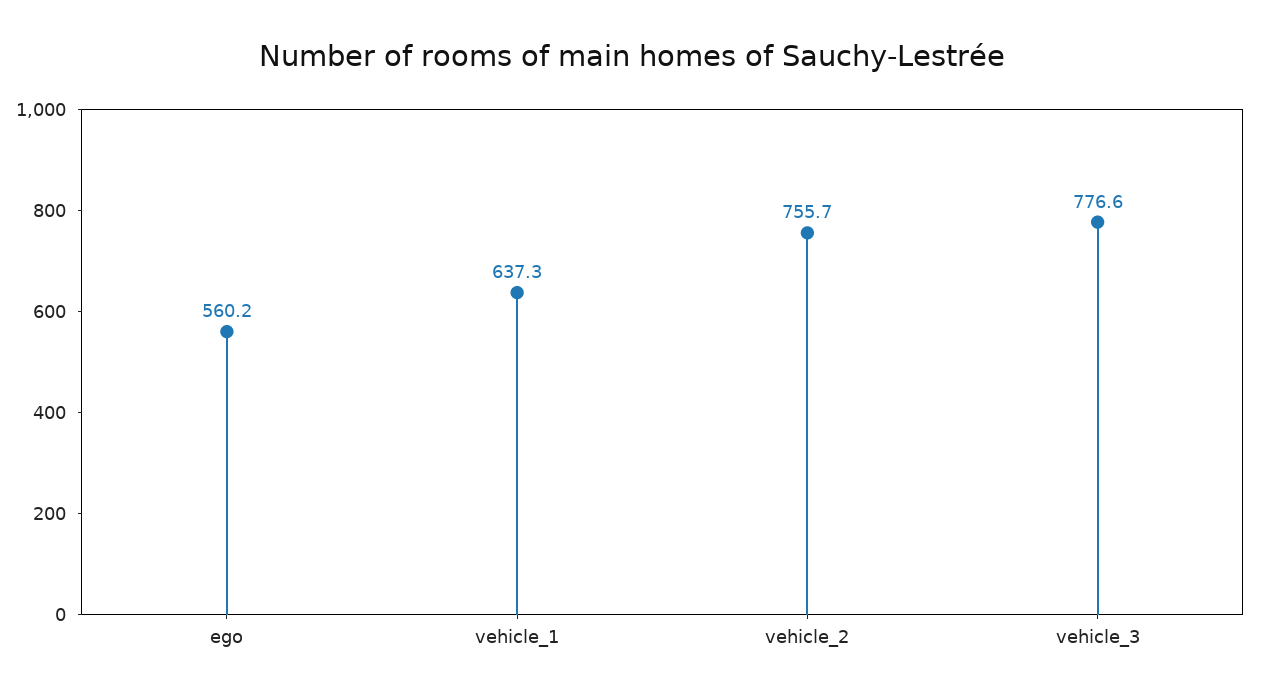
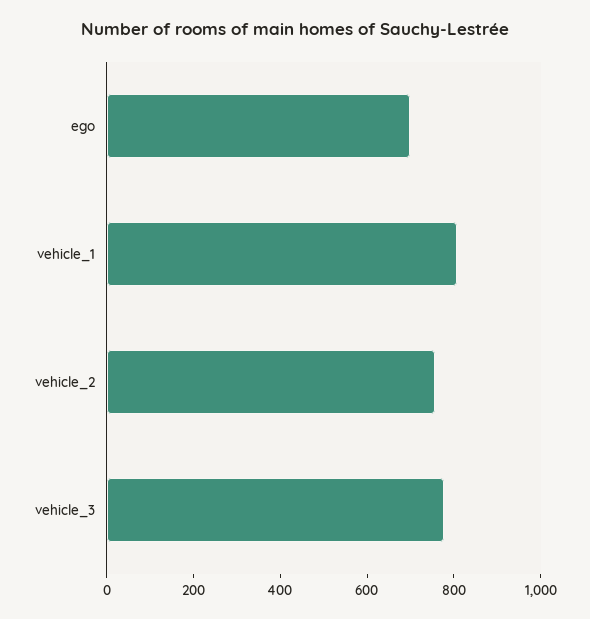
ego: 560.2 -> 700
vehicle_1: 637.3 -> 800

